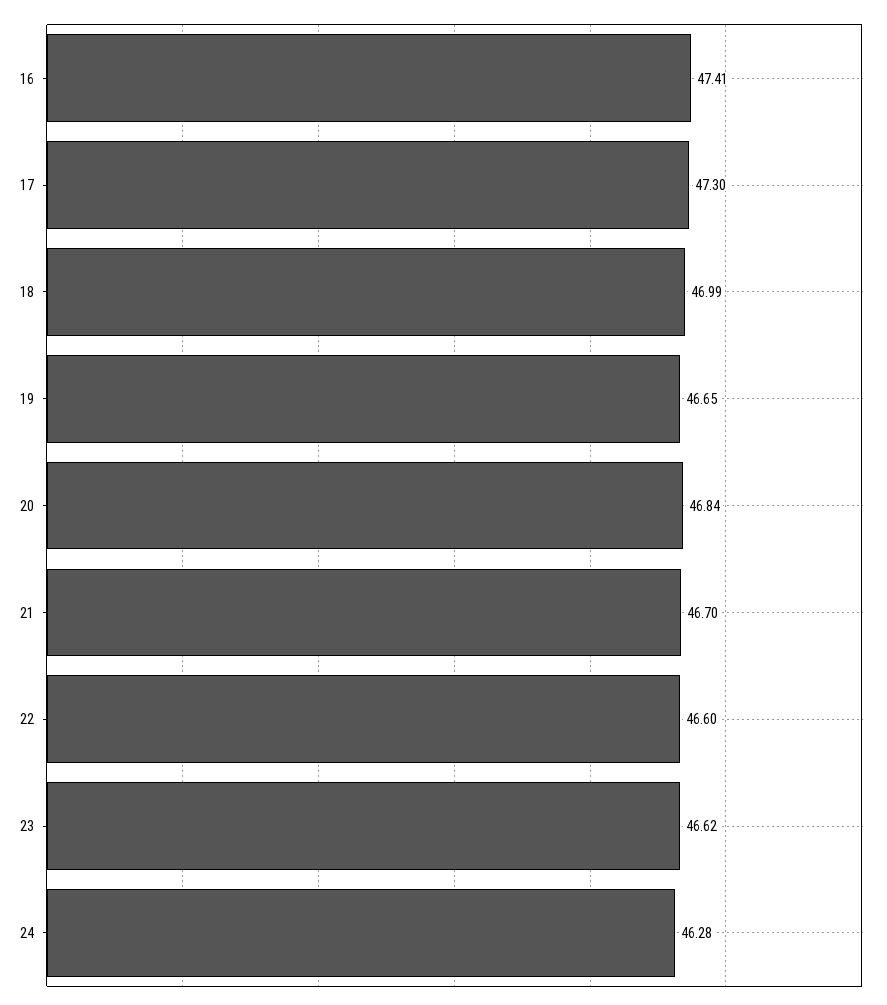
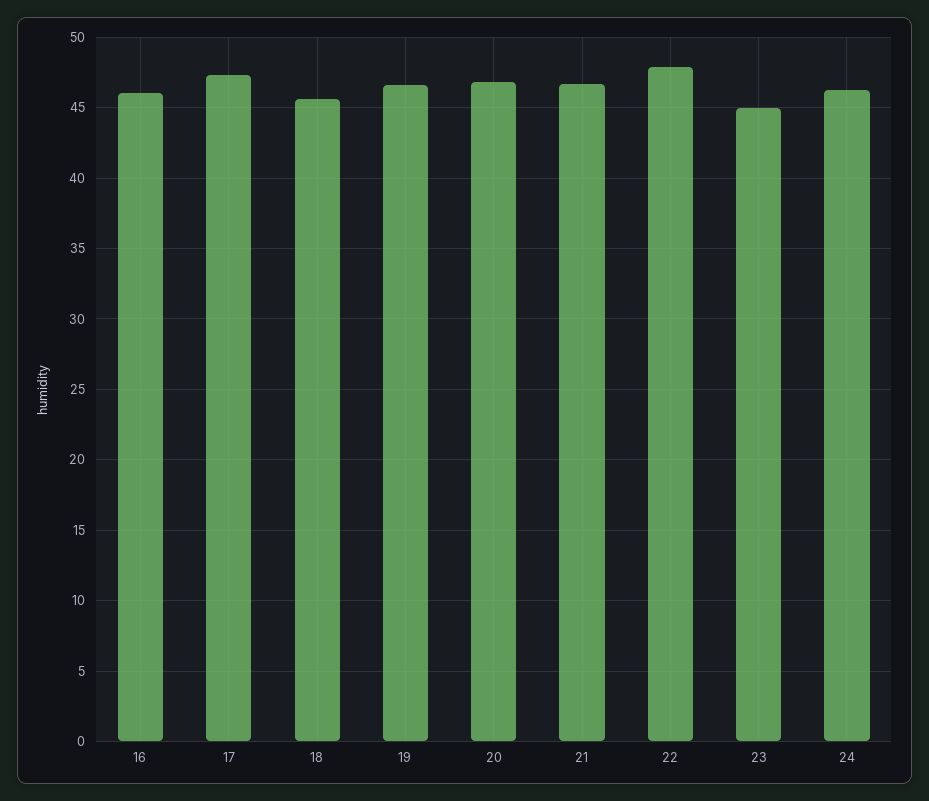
16: 47.41 -> 46
18: 46.99 -> 45.5
22: 46.6 -> 48
23: 46.62 -> 45

